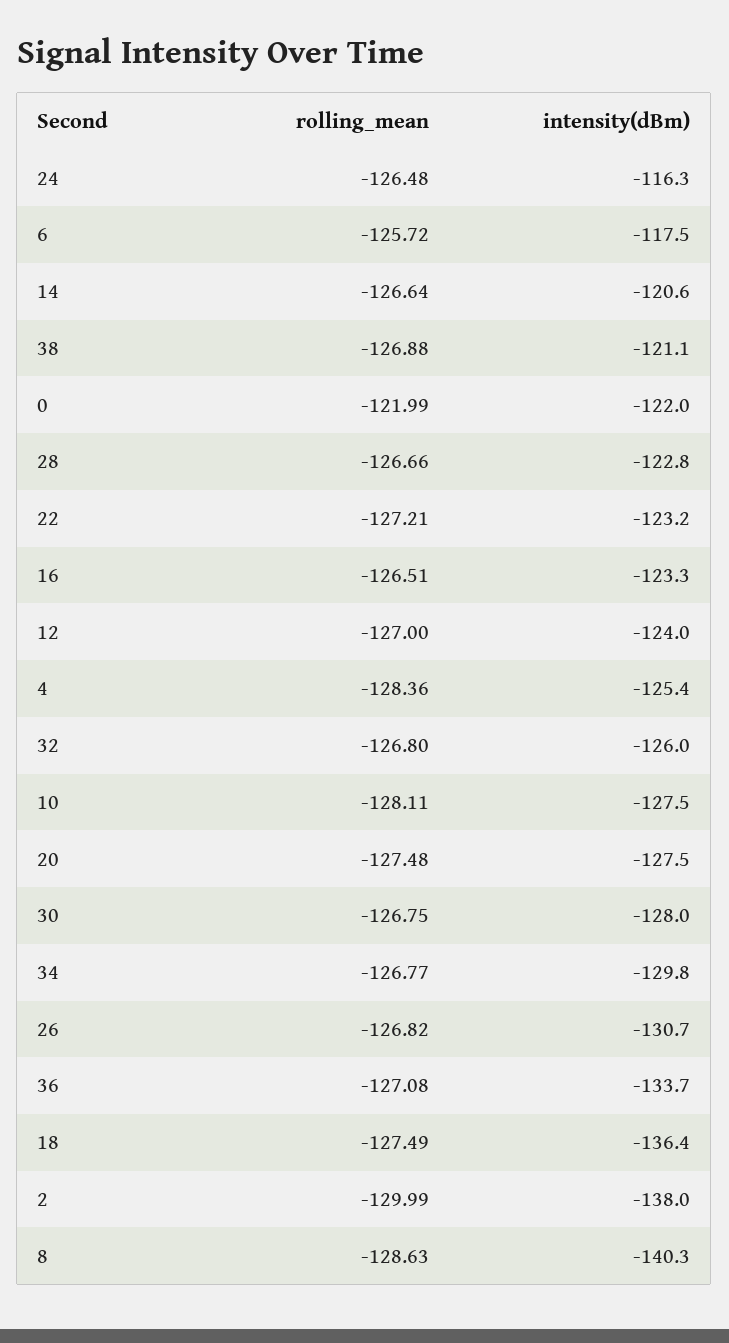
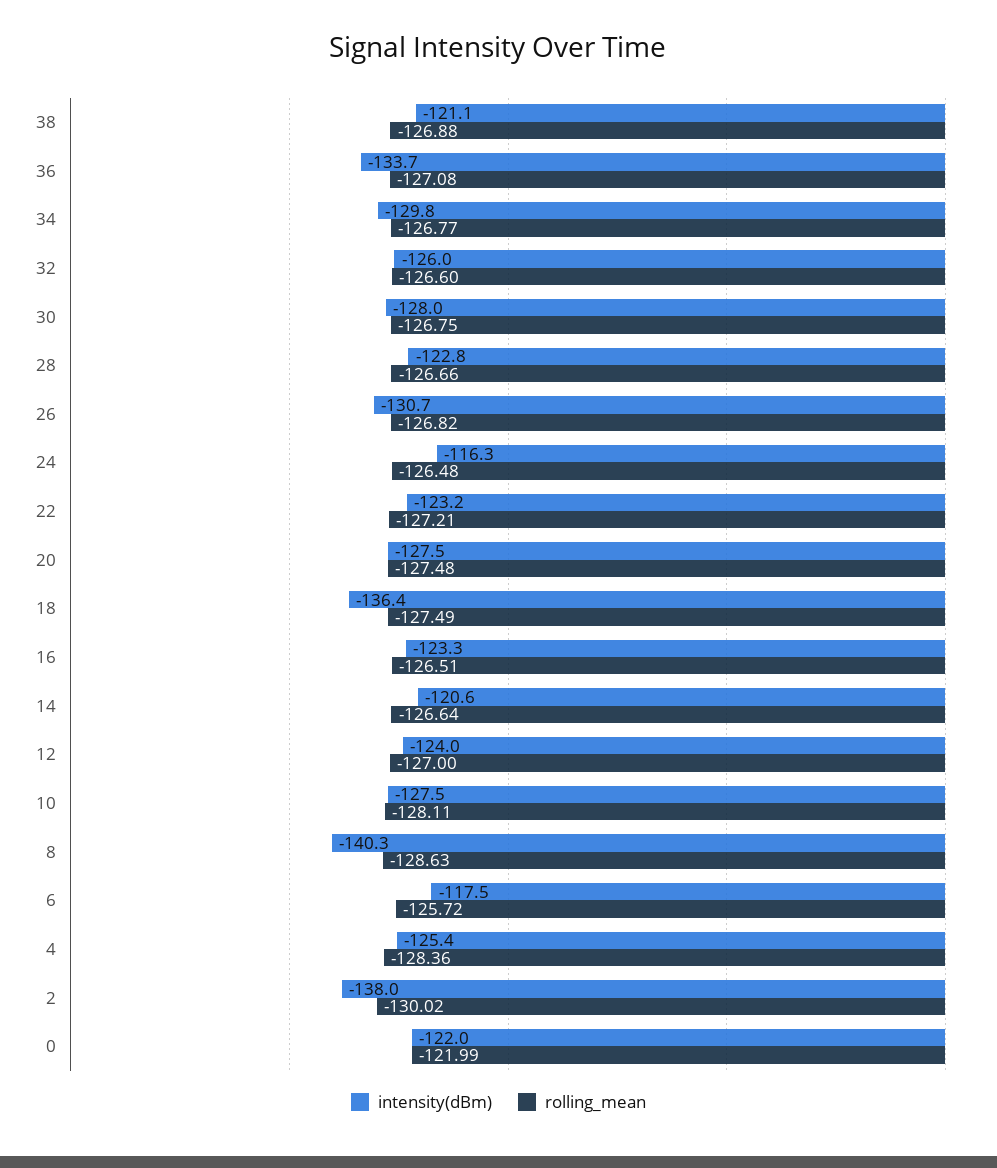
rolling_mean, 32: -126.8 -> -126.6
rolling_mean, 2: -129.99 -> -130.02

